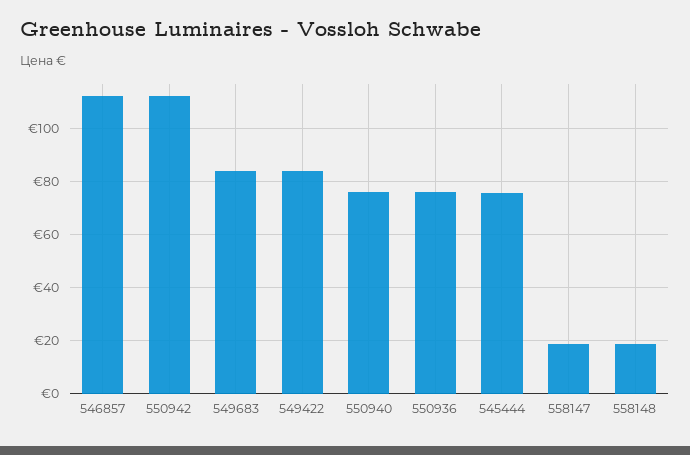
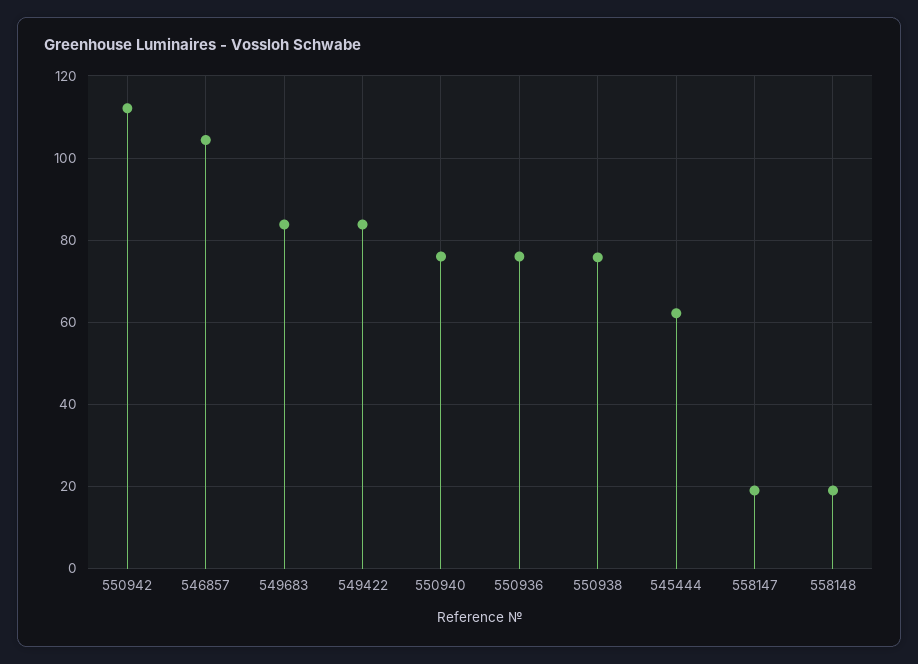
546857: 112.5 -> 104
545444: 75 -> 62
550938: none -> 76

